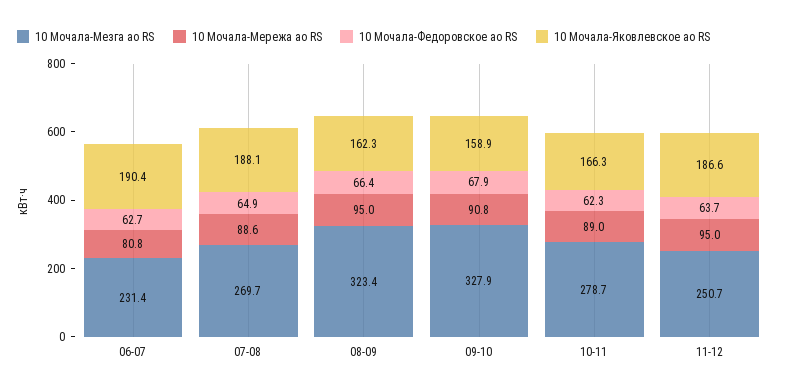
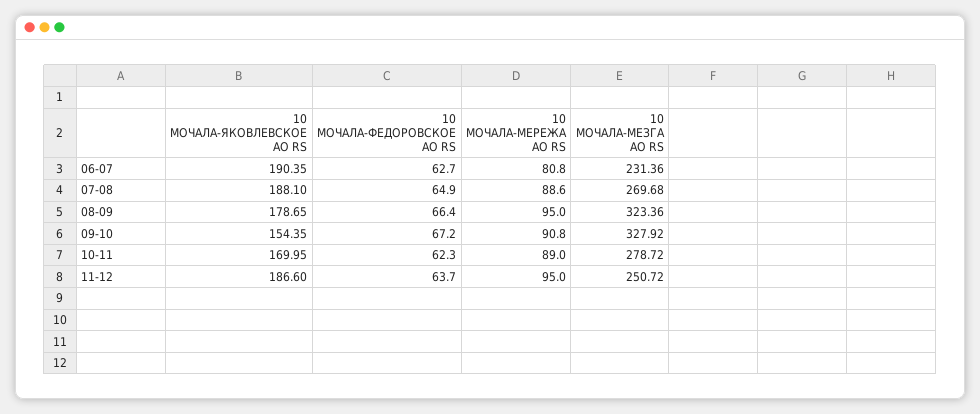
10 Мочала-Яковлевское ао RS, 08-09: 162.3 -> 178.65
10 Мочала-Федоровское ао RS, 09-10: 67.9 -> 67.2
10 Мочала-Яковлевское ао RS, 09-10: 158.9 -> 154.35
10 Мочала-Яковлевское ао RS, 10-11: 166.3 -> 169.95

